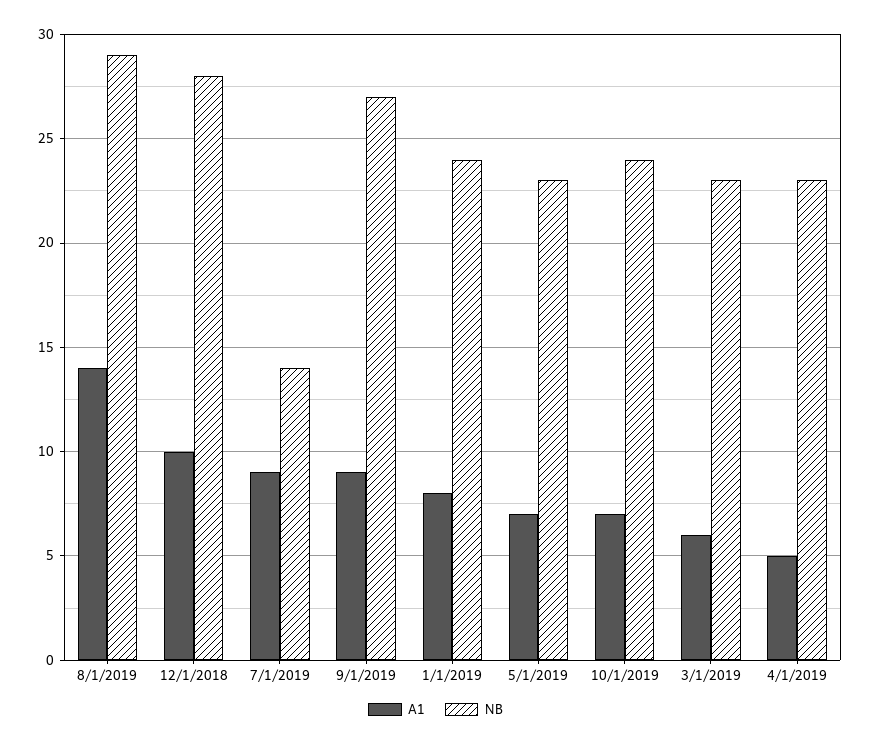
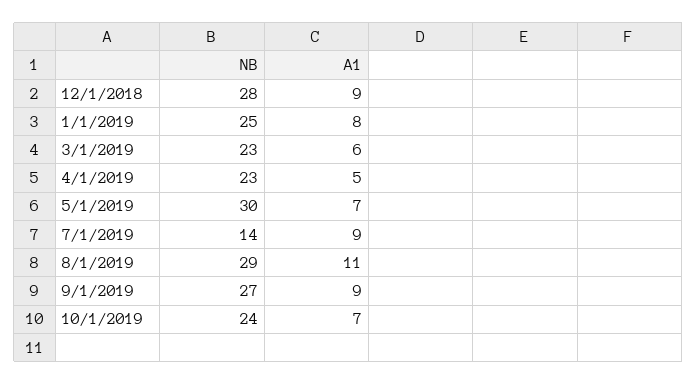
A1, 8/1/2019: 14 -> 11
A1, 12/1/2018: 10 -> 9
NB, 1/1/2019: 24 -> 25
NB, 5/1/2019: 23 -> 30

